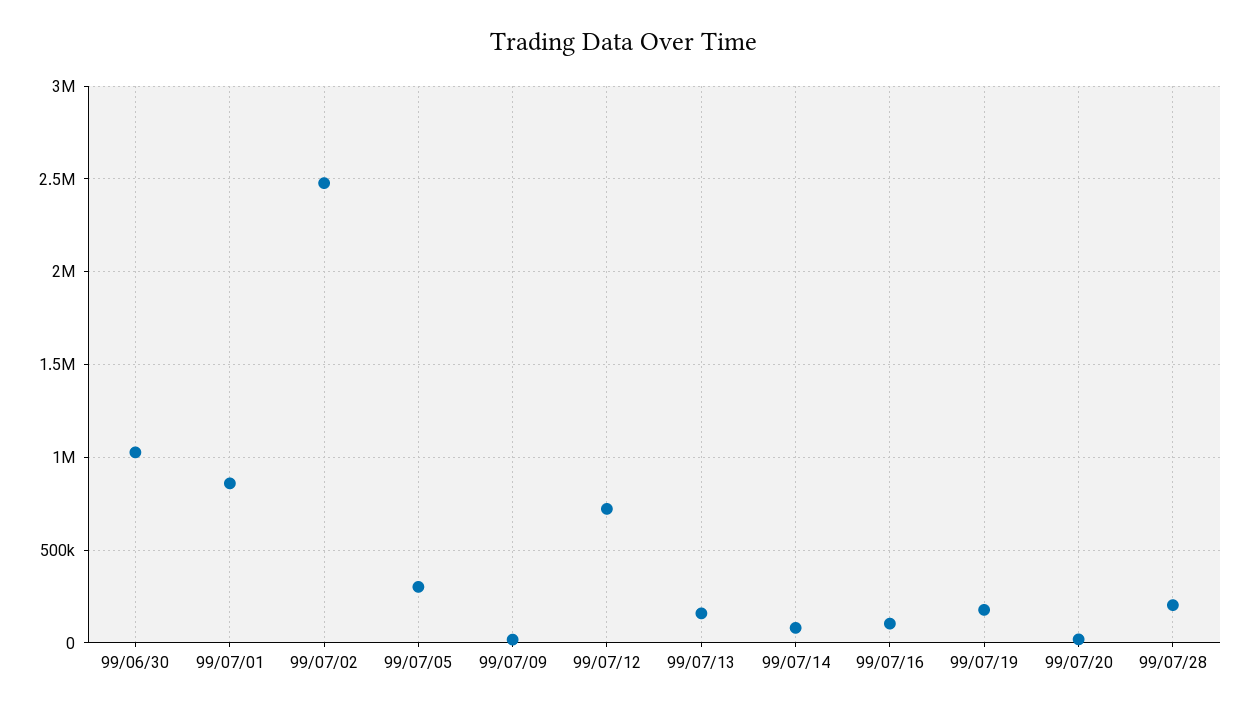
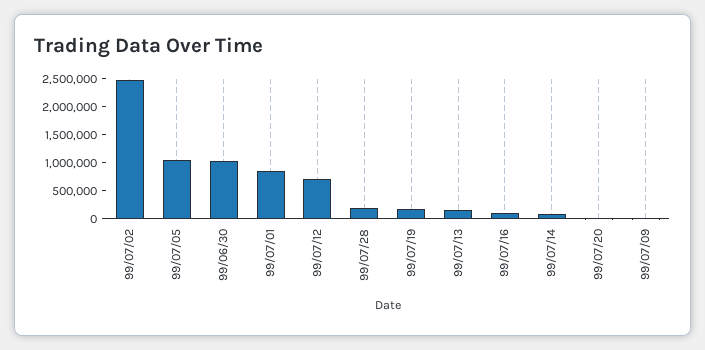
99/07/05: 300000 -> 1000000

